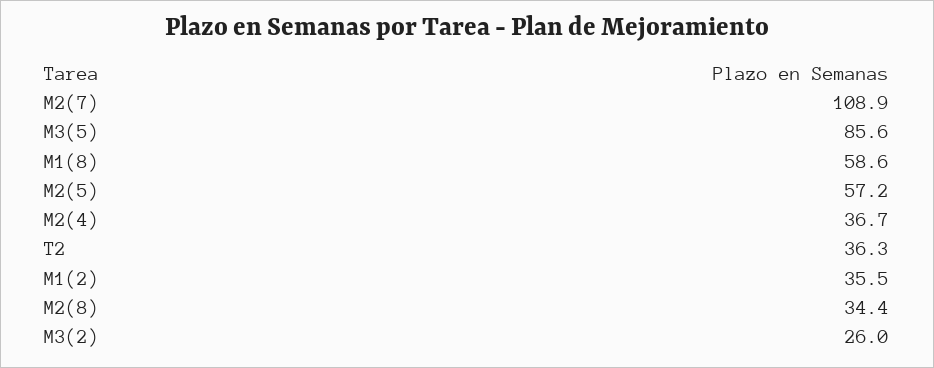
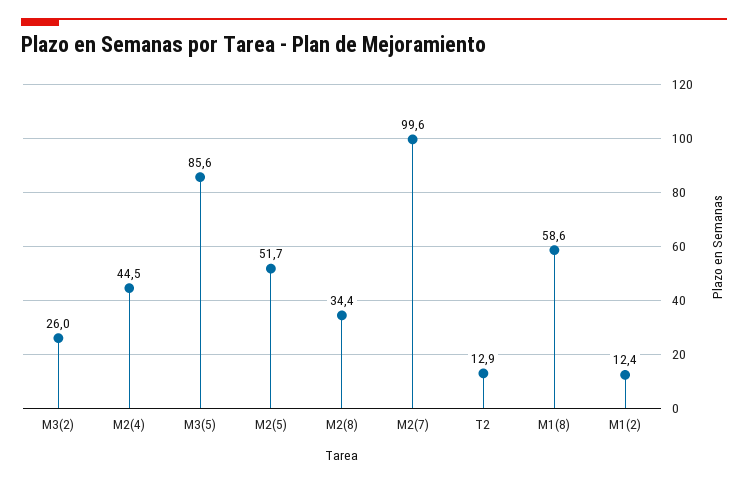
M2(7): 108.9 -> 99.6
M2(5): 57.2 -> 51.7
M2(4): 36.7 -> 44.5
T2: 36.3 -> 12.9
M1(2): 35.5 -> 12.4

